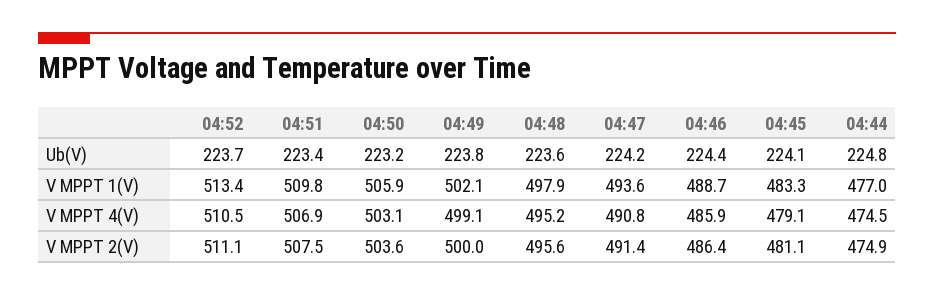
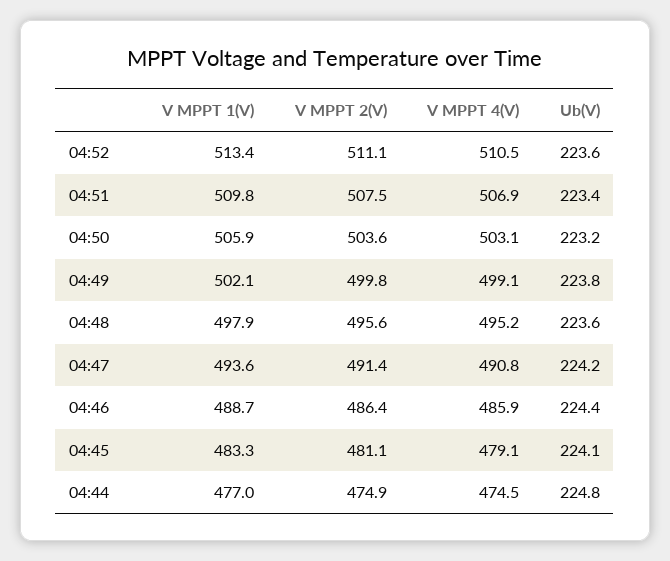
04:52, Ub(V): 223.7 -> 223.6
04:49, V MPPT 2(V): 500 -> 499.8

